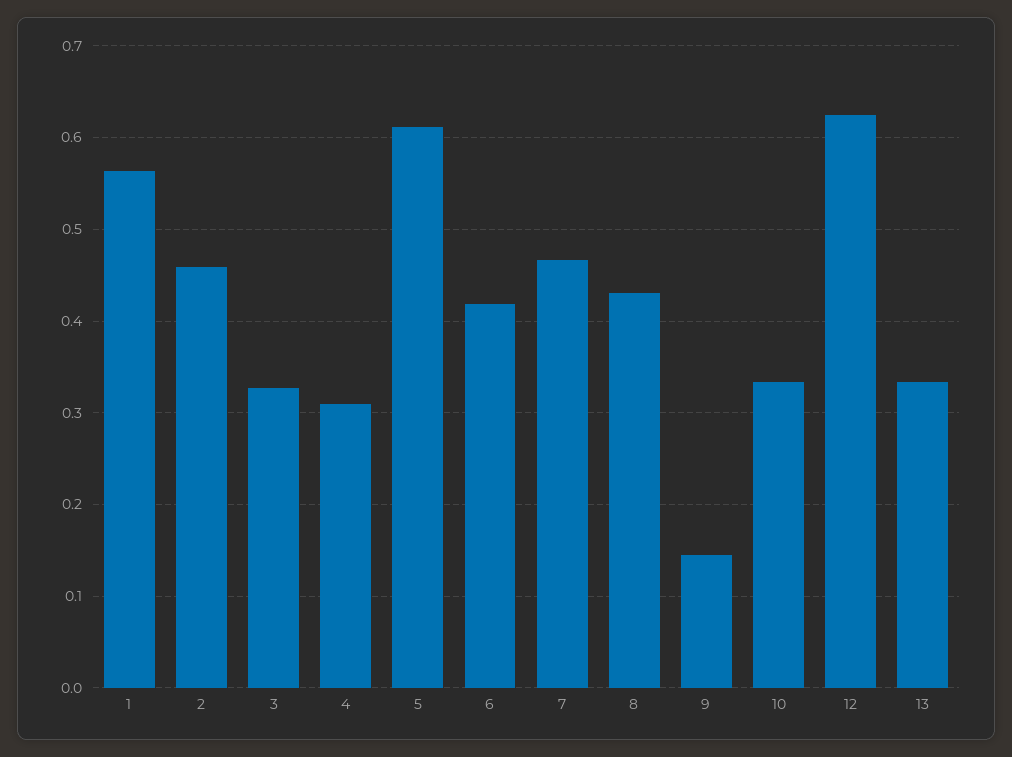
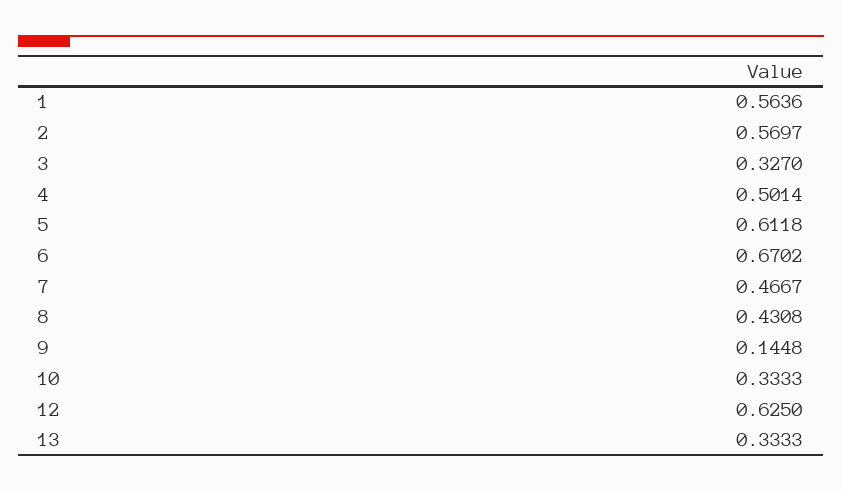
2: 0.46 -> 0.5697
4: 0.31 -> 0.5014
6: 0.42 -> 0.6702

